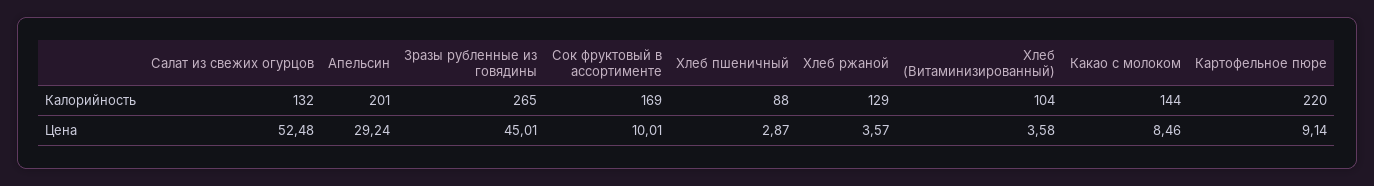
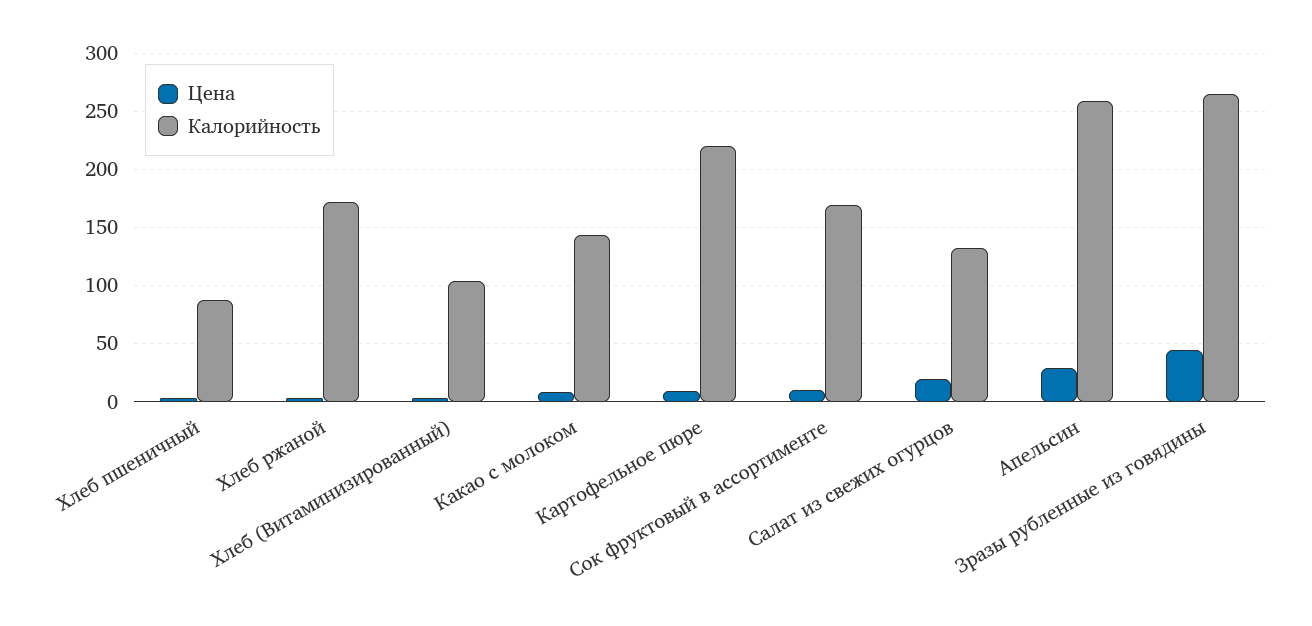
Калорийность, Апельсин: 201 -> 260
Калорийность, Хлеб ржаной: 129 -> 170
Цена, Салат из свежих огурцов: 52.48 -> 20

